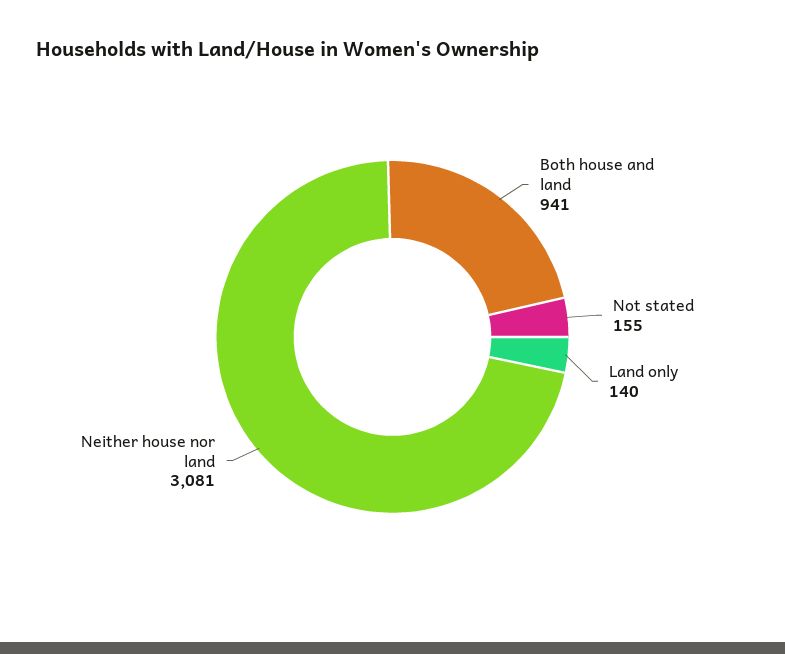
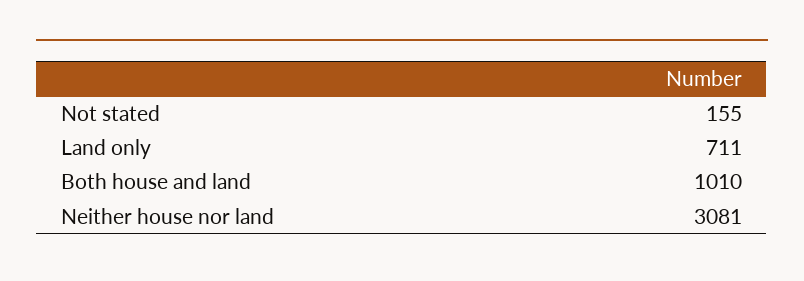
Both house and land: 941 -> 1010
Land only: 140 -> 711

